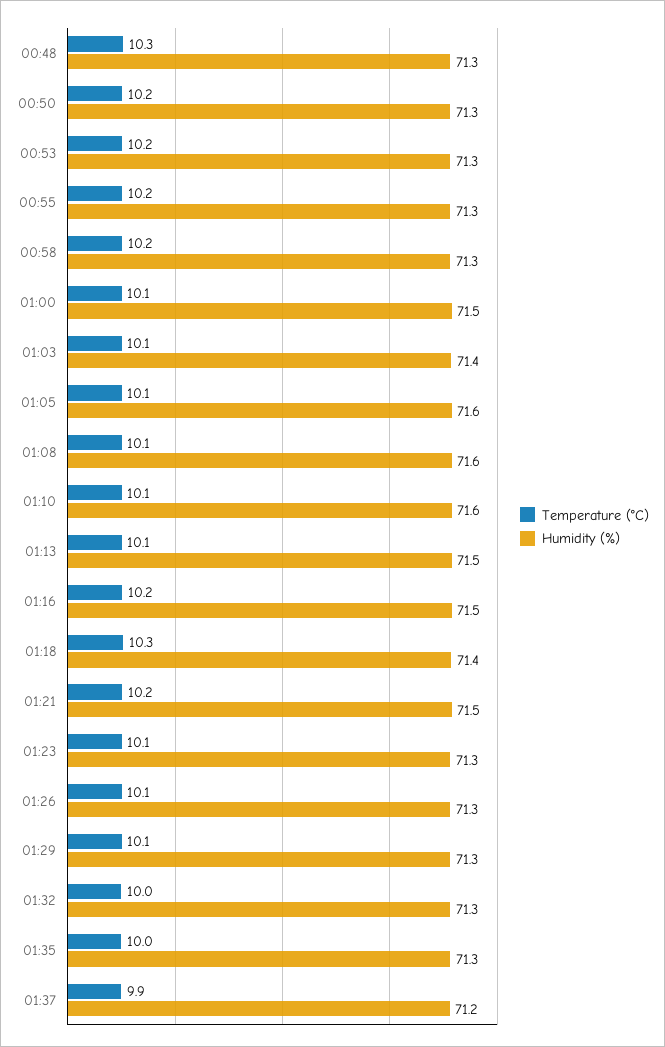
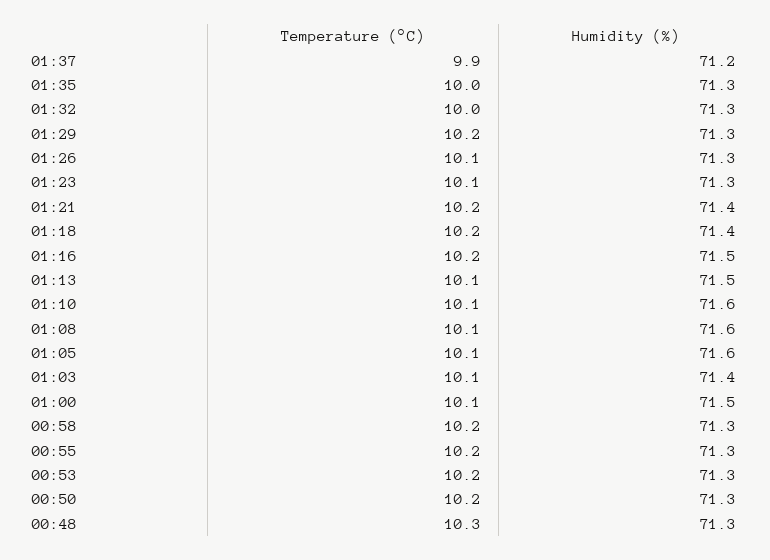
Temperature (°C), 01:18: 10.3 -> 10.2
Humidity (%), 01:21: 71.5 -> 71.4
Temperature (°C), 01:29: 10.1 -> 10.2

